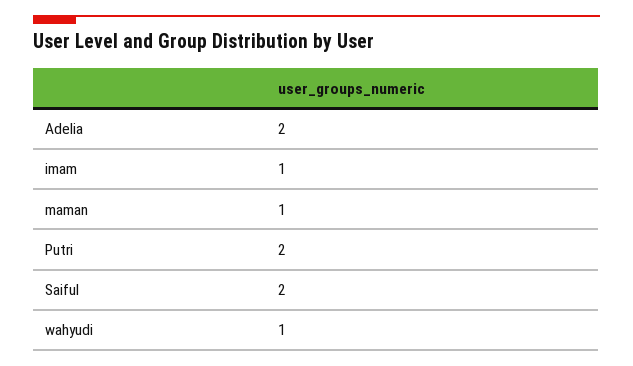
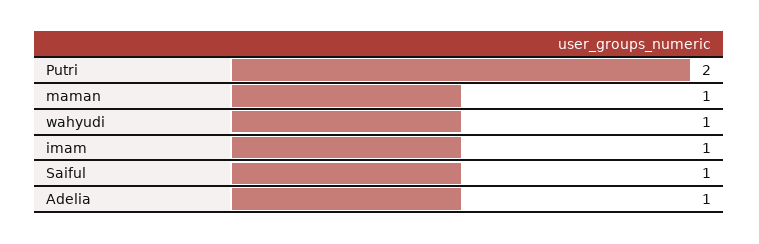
Adelia: 2 -> 1
Saiful: 2 -> 1

